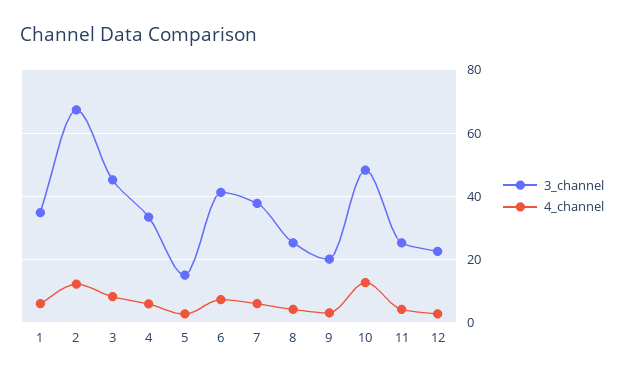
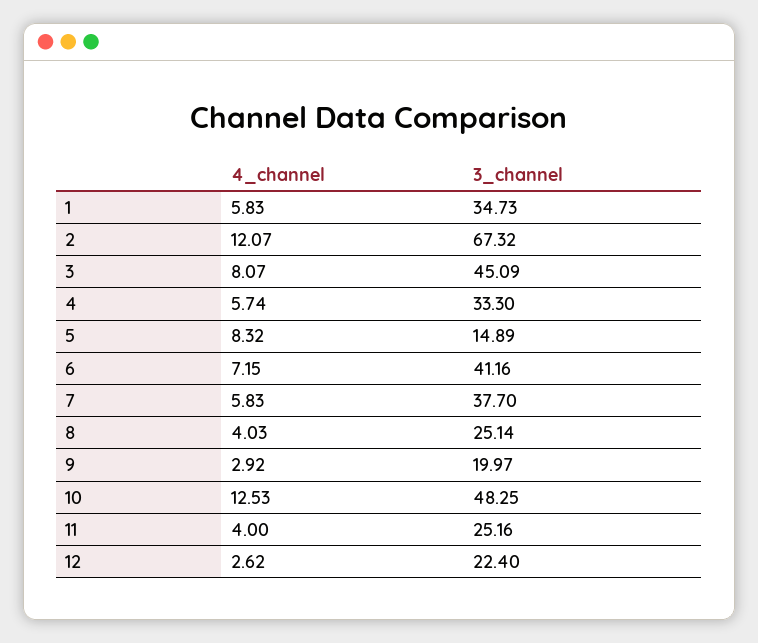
4_channel, 5: 2 -> 8.32

